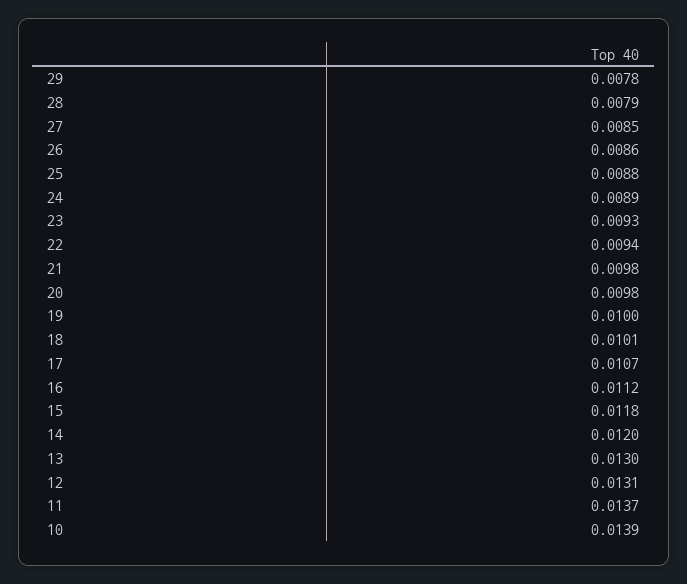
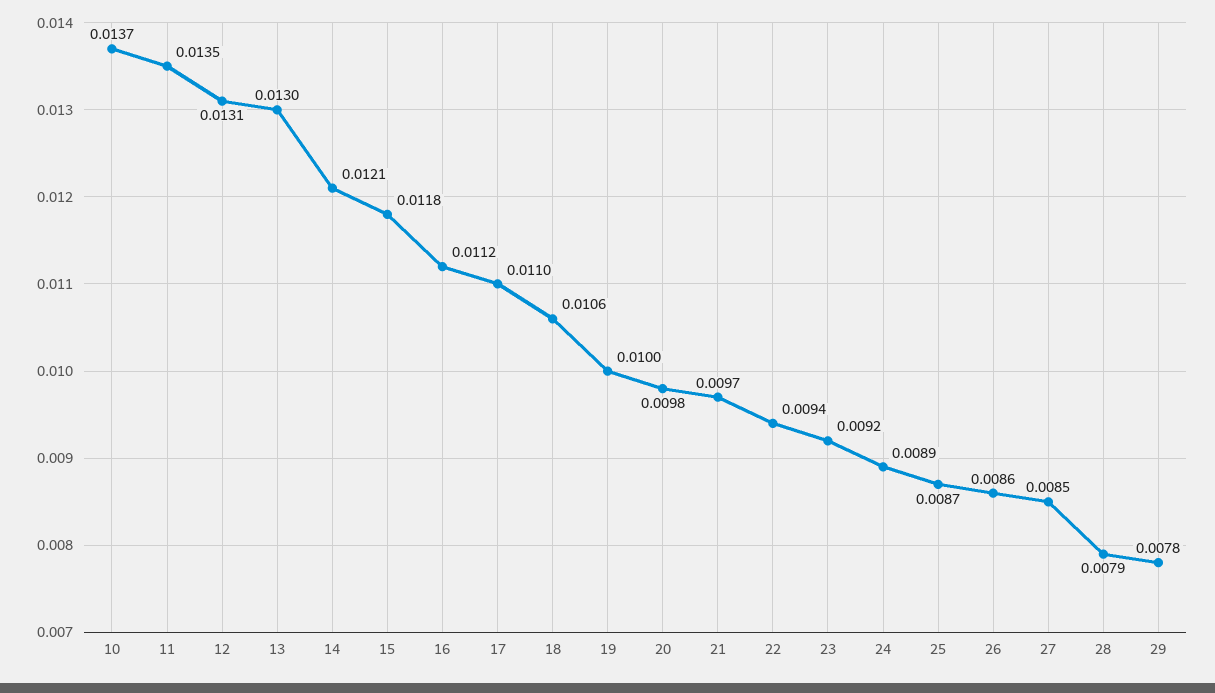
25: 0.0088 -> 0.0087
23: 0.0093 -> 0.0092
21: 0.0098 -> 0.0097
18: 0.0101 -> 0.0106
17: 0.0107 -> 0.011
14: 0.012 -> 0.0121
11: 0.0137 -> 0.0135
10: 0.0139 -> 0.0137

